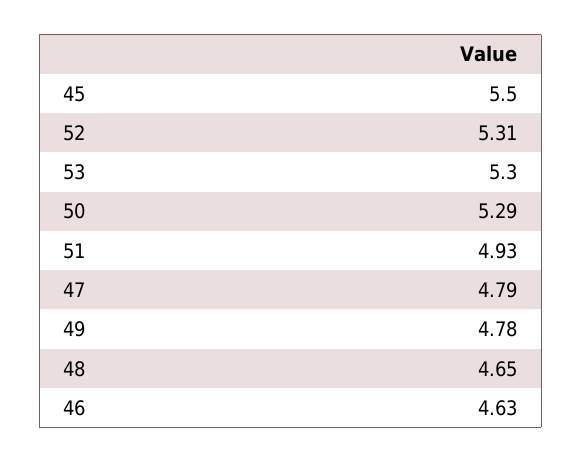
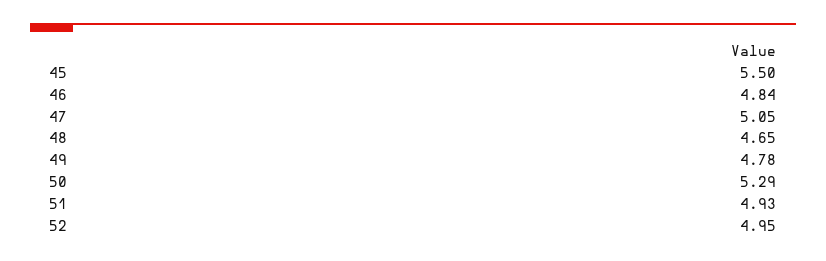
52: 5.31 -> 4.95
53: 5.3 -> none
47: 4.79 -> 5.05
46: 4.63 -> 4.84

